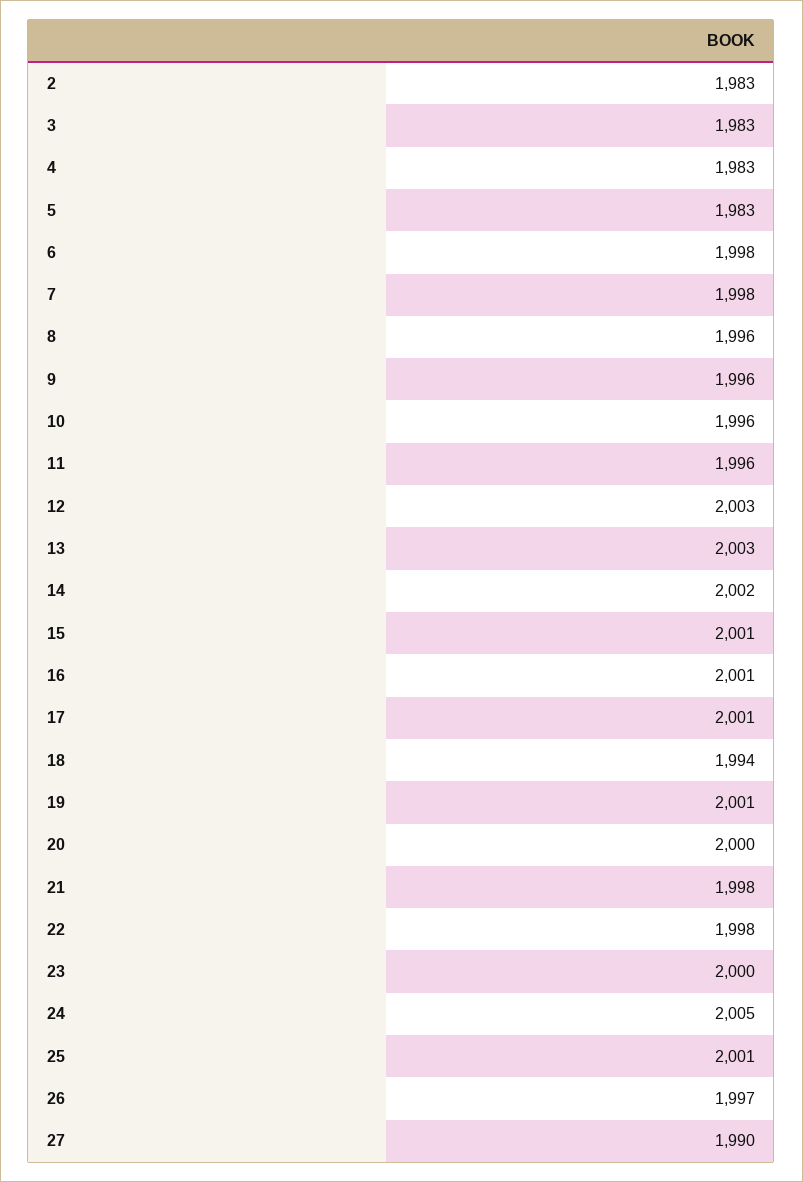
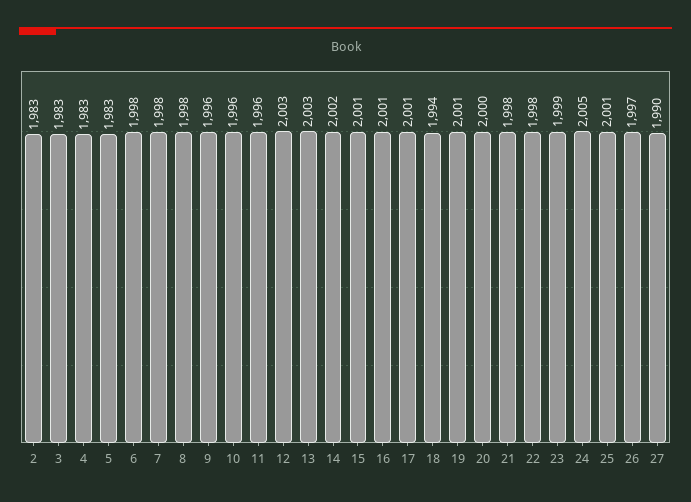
8: 1996 -> 1998
23: 2000 -> 1999

